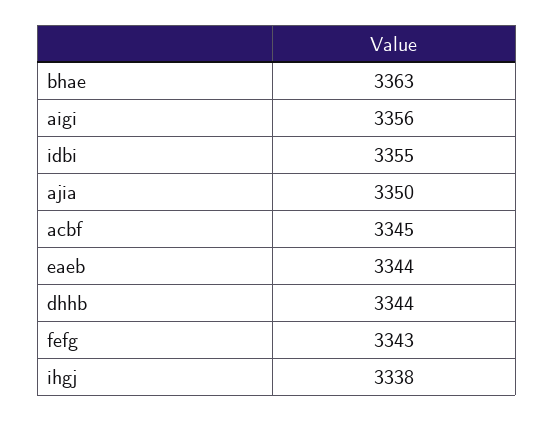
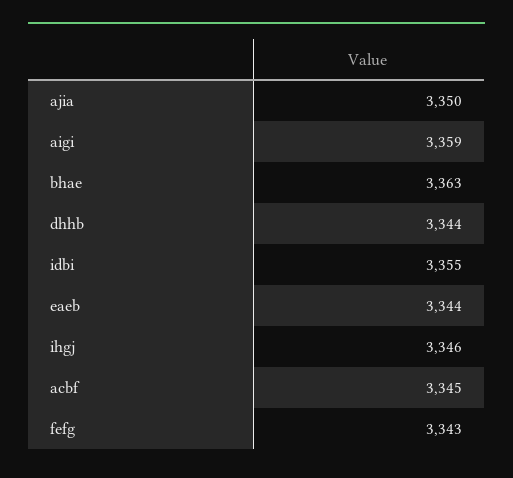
aigi: 3356 -> 3359
ihgj: 3338 -> 3346

